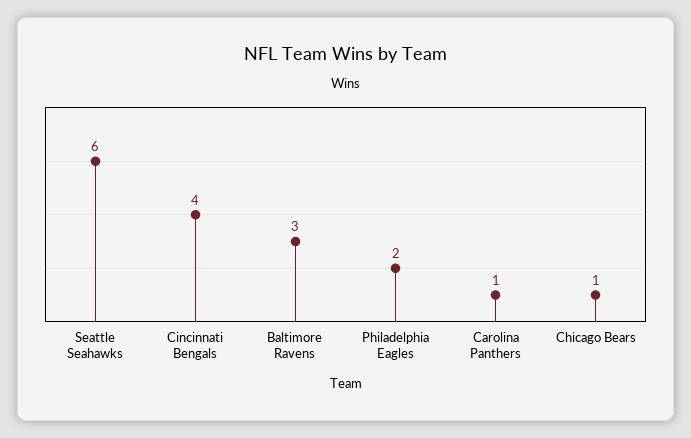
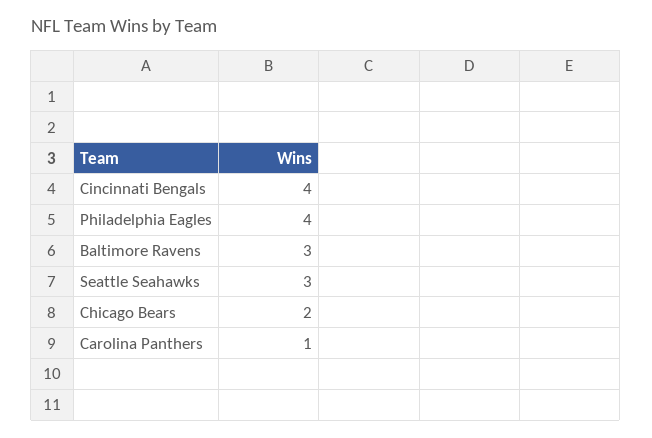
Seattle Seahawks: 6 -> 3
Philadelphia Eagles: 2 -> 4
Chicago Bears: 1 -> 2

